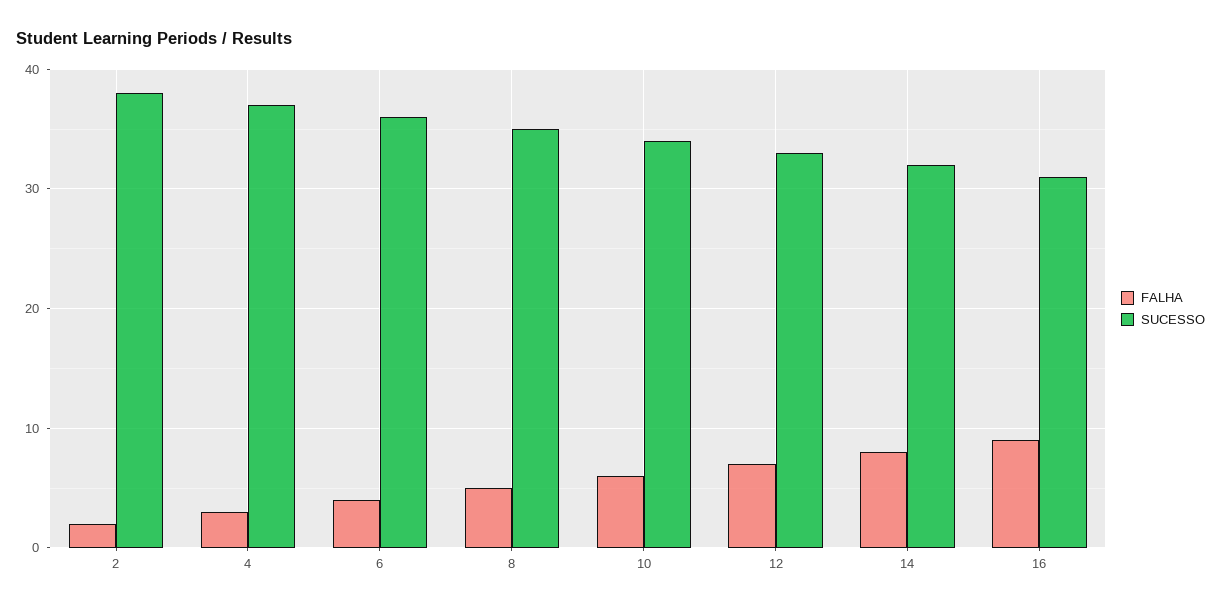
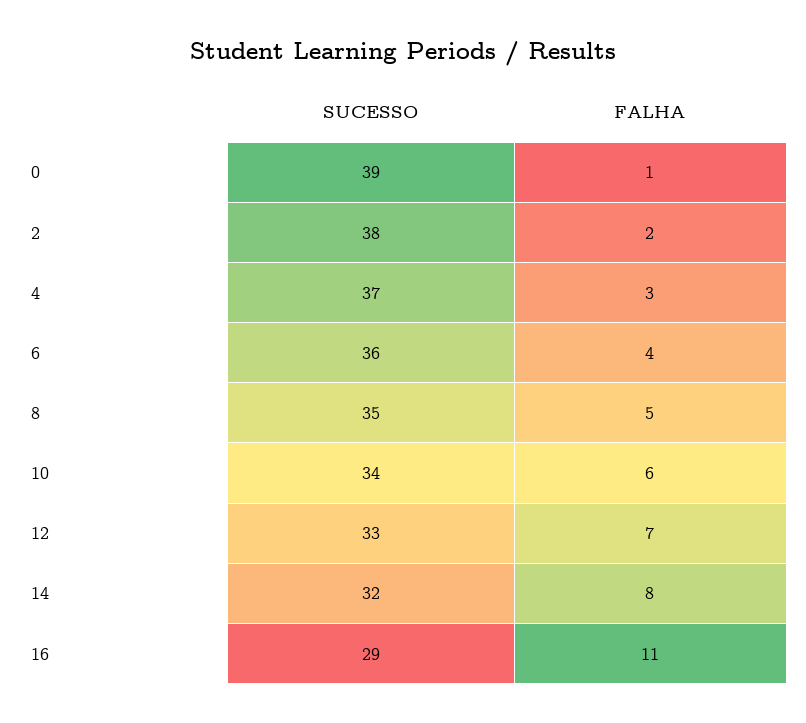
FALHA, 16: 9 -> 11
SUCESSO, 16: 31 -> 29
SUCESSO, 0: none -> 39
FALHA, 0: none -> 1

